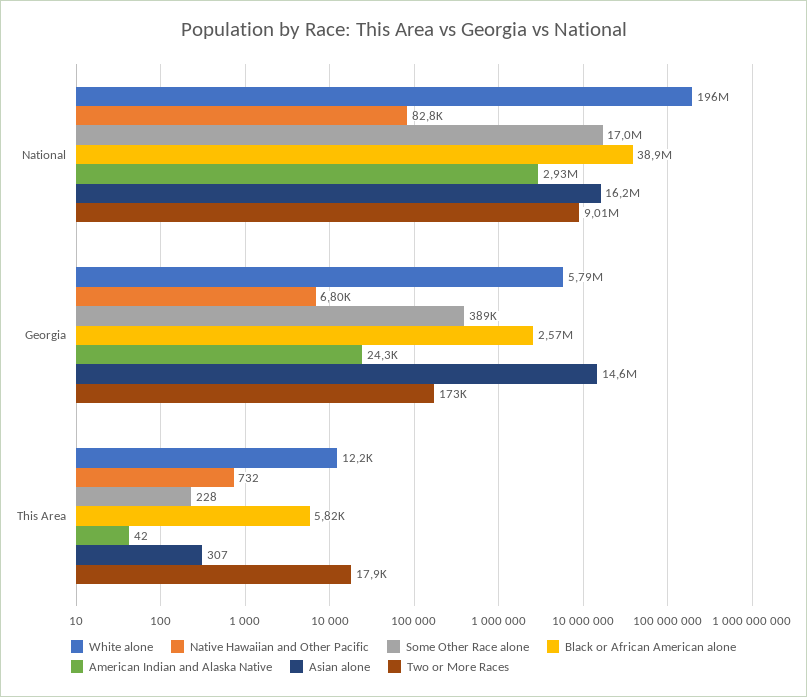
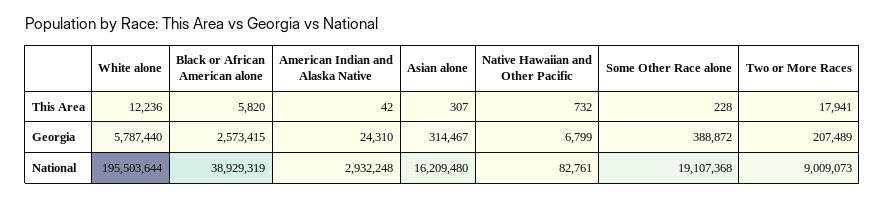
Some Other Race alone, National: 17000000 -> 19107368
Asian alone, Georgia: 14600000 -> 314467
Two or More Races, Georgia: 173000 -> 207489

